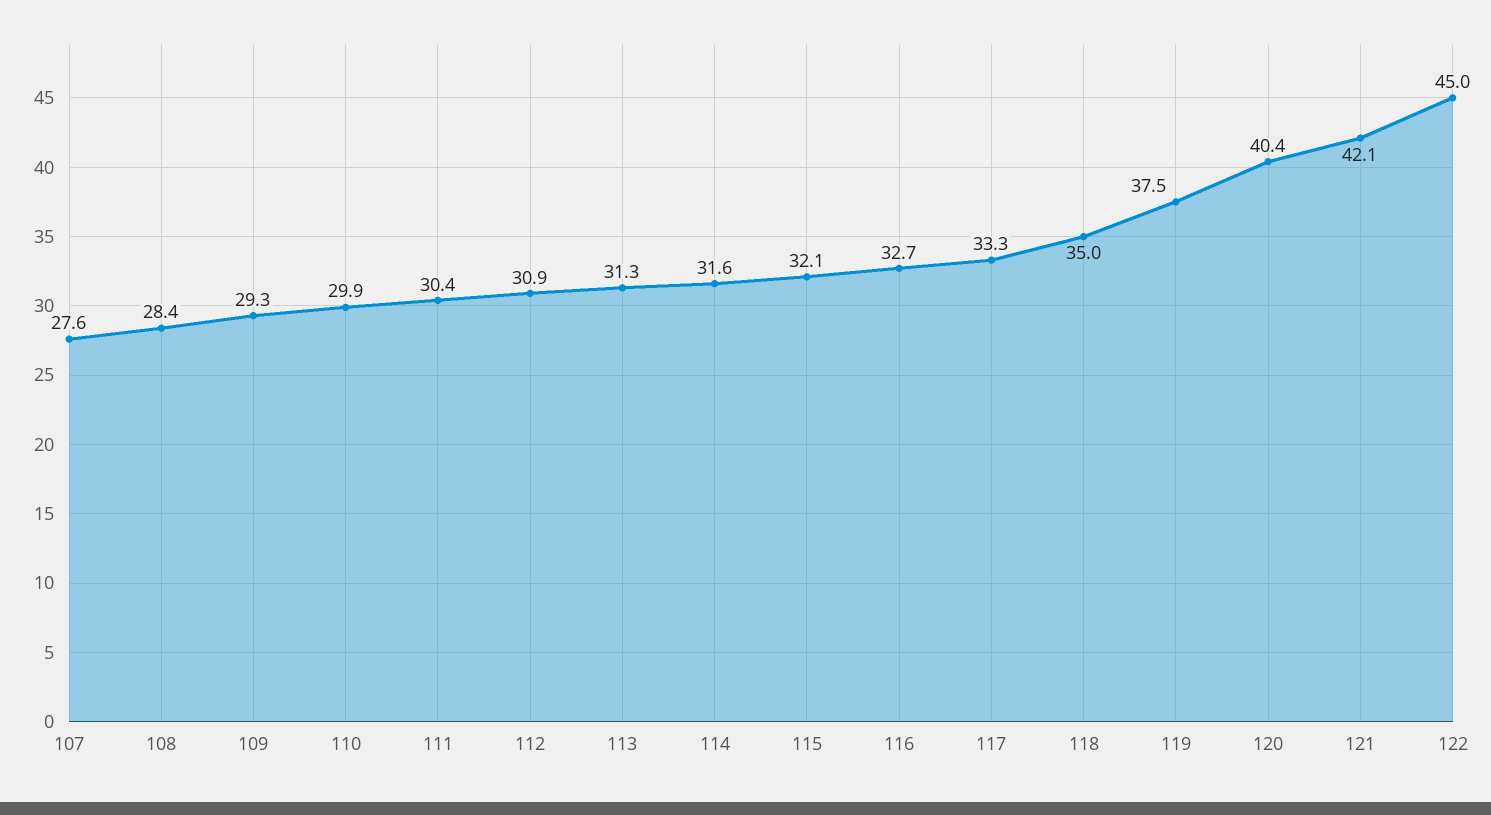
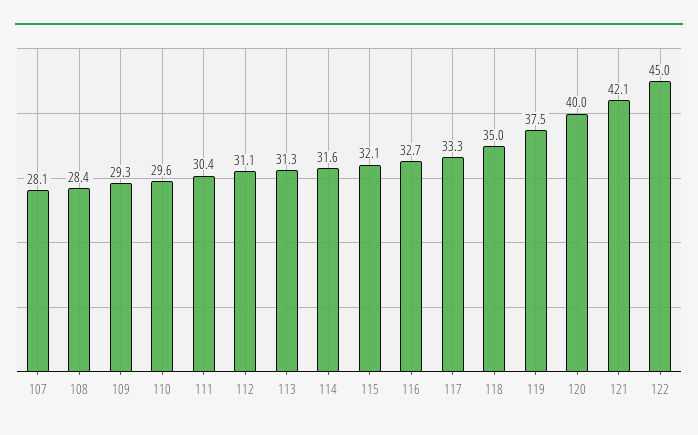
107: 27.6 -> 28.1
110: 29.9 -> 29.6
112: 30.9 -> 31.1
120: 40.4 -> 40

